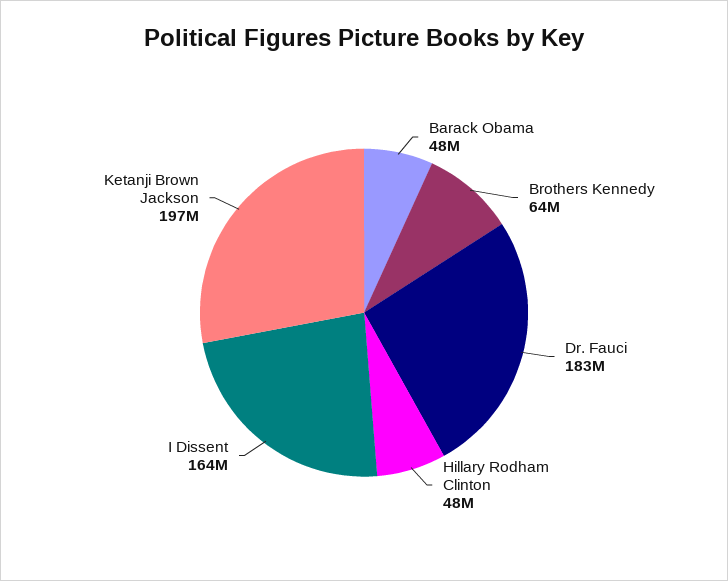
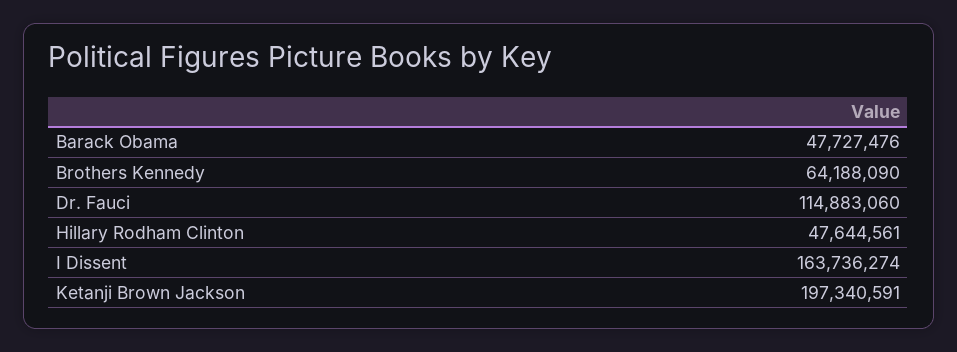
Dr. Fauci: 183000000 -> 114883060

